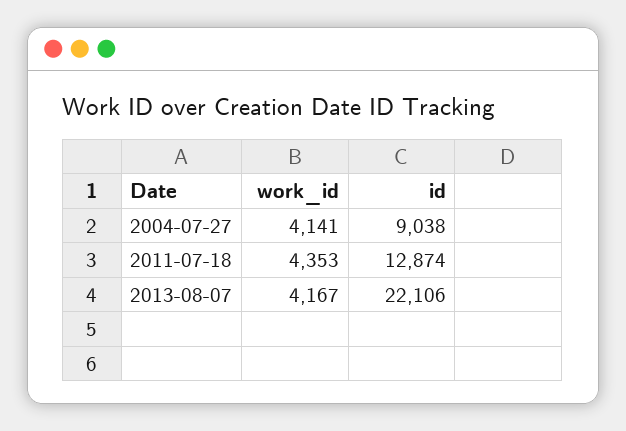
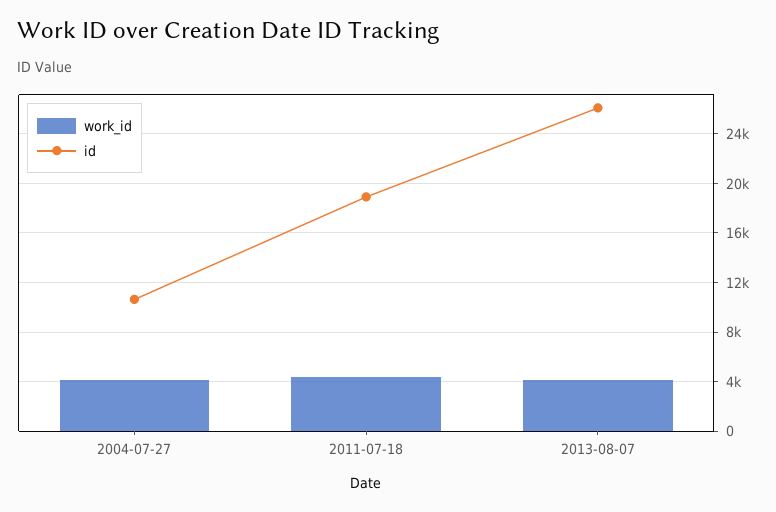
id, 2004-07-27: 9038 -> 10500
id, 2011-07-18: 12874 -> 19000
id, 2013-08-07: 22106 -> 26000

